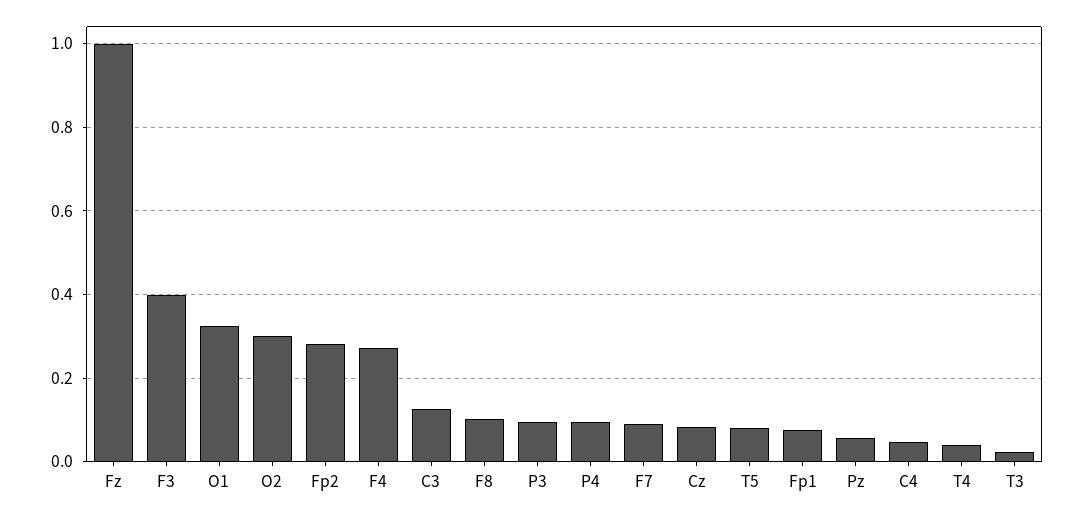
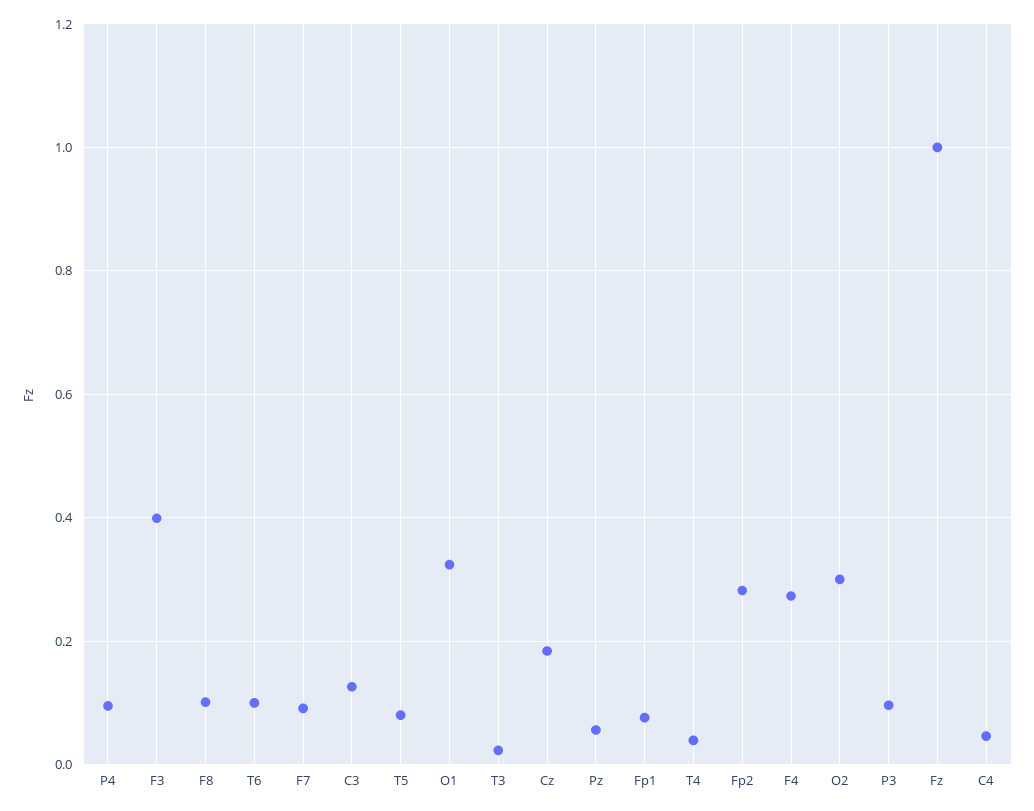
Cz: 0.08 -> 0.18
T6: none -> 0.1

